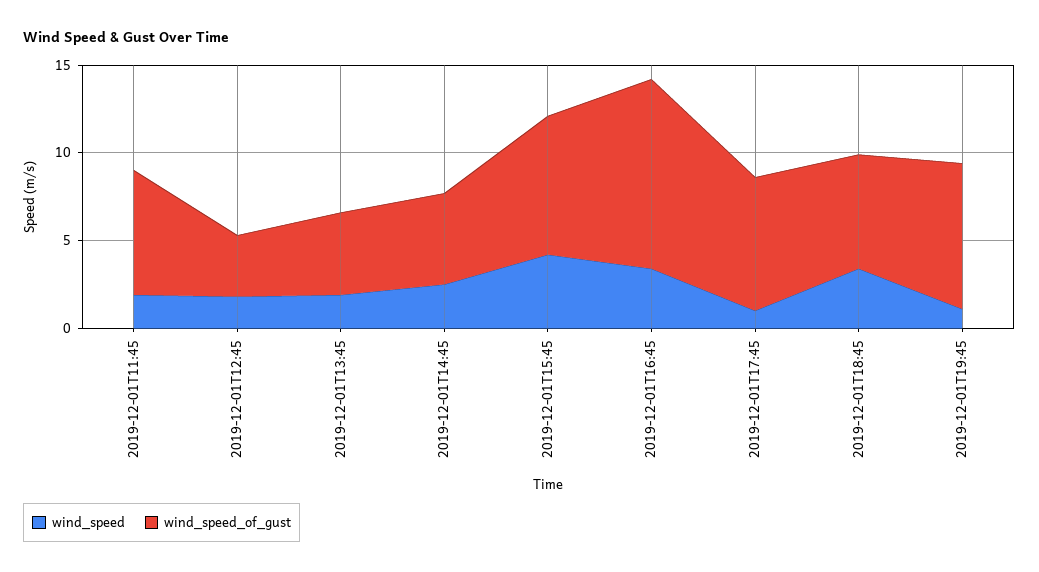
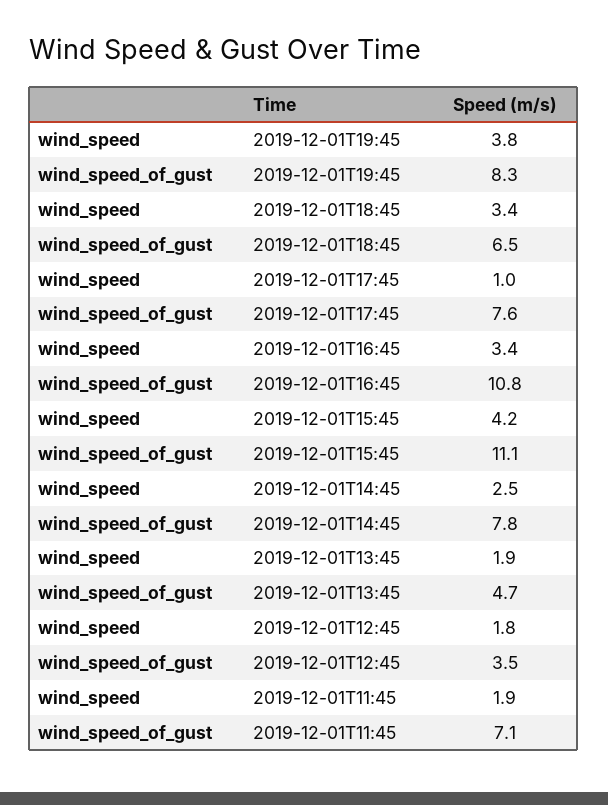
wind_speed_of_gust, 2019-12-01T14:45: 5 -> 7.8
wind_speed_of_gust, 2019-12-01T15:45: 8 -> 11.1
wind_speed, 2019-12-01T19:45: 1 -> 3.8

